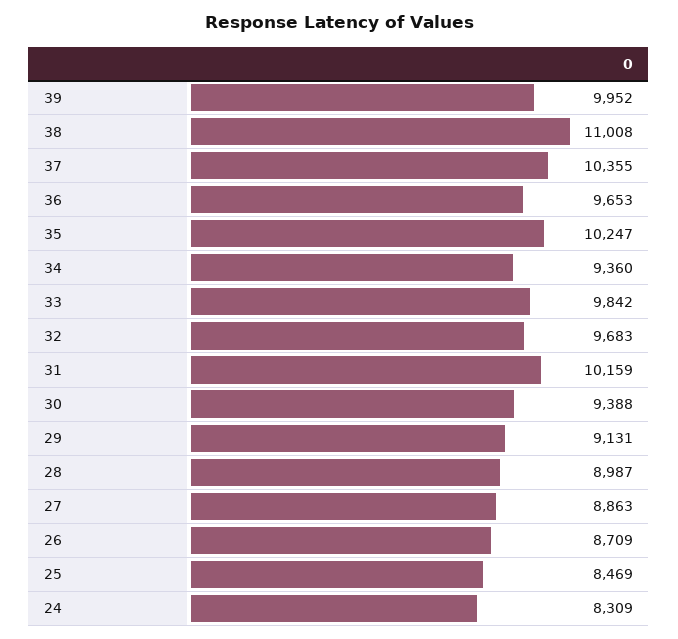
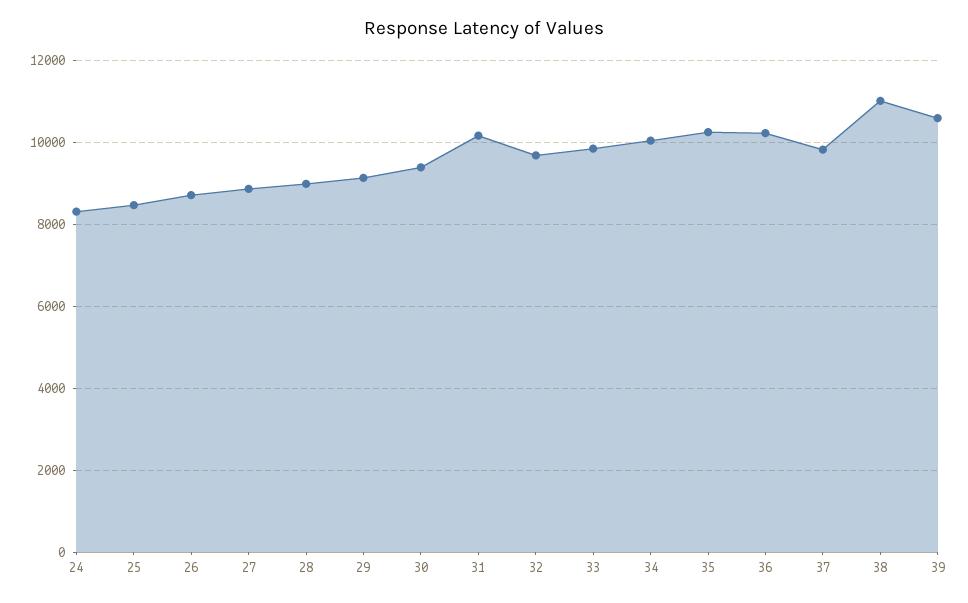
39: 9952 -> 10600
37: 10355 -> 9800
36: 9653 -> 10200
34: 9360 -> 10000

